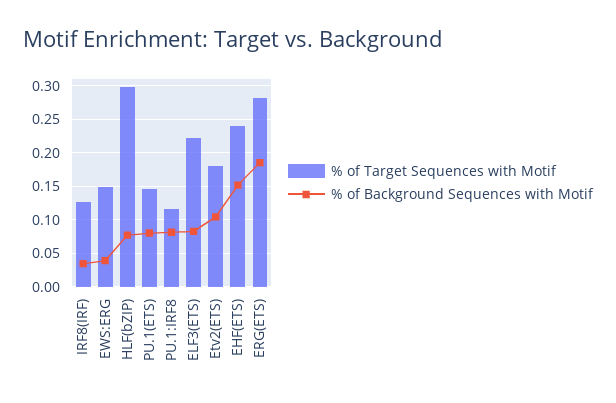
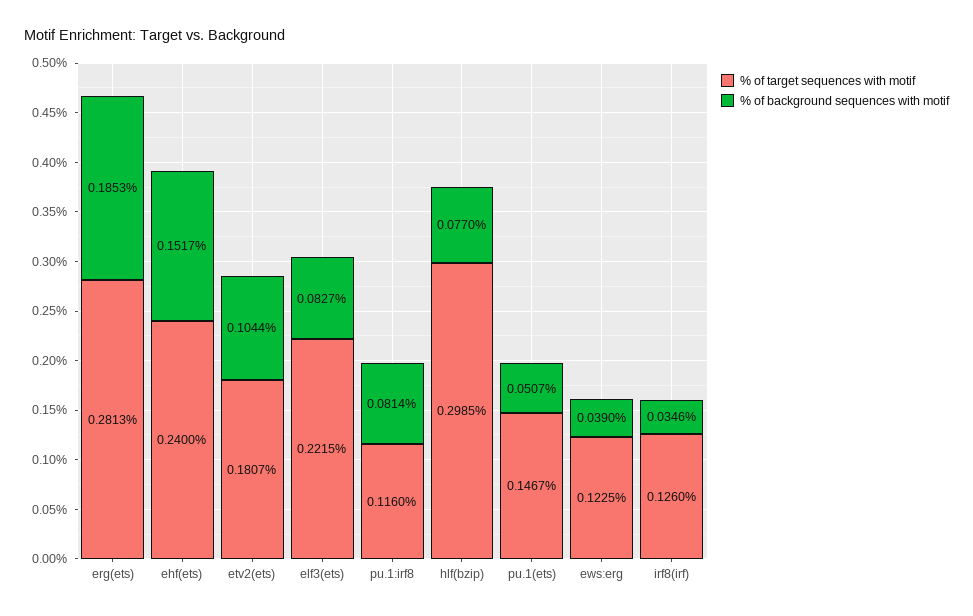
% of Target Sequences with Motif, EWS:ERG: 0.15 -> 0.1225
% of Background Sequences with Motif, PU.1(ETS): 0.08 -> 0.0507

